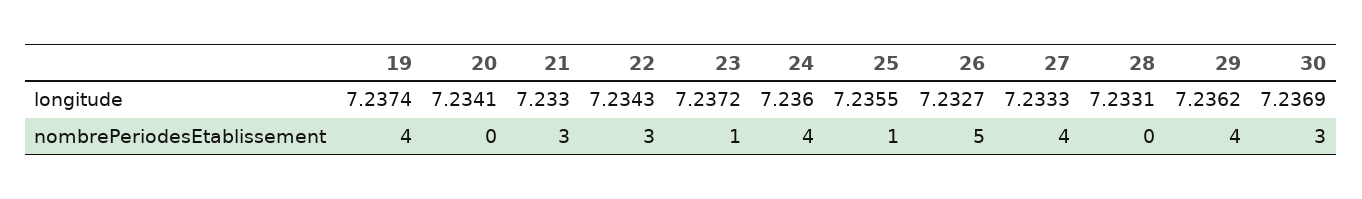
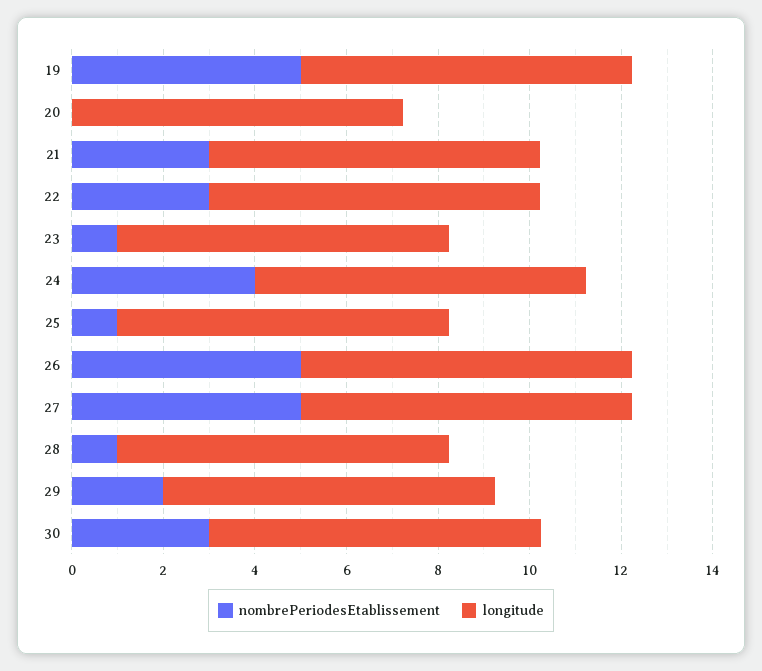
nombrePeriodesEtablissement, 19: 4 -> 5
nombrePeriodesEtablissement, 27: 4 -> 5
nombrePeriodesEtablissement, 28: 0 -> 1
nombrePeriodesEtablissement, 29: 4 -> 2

